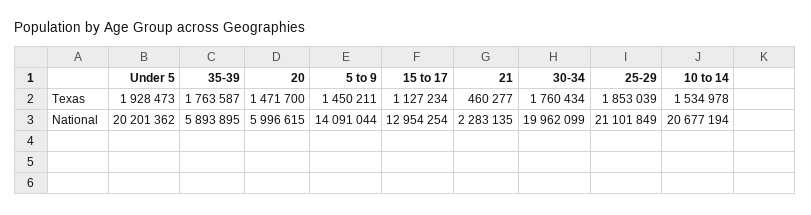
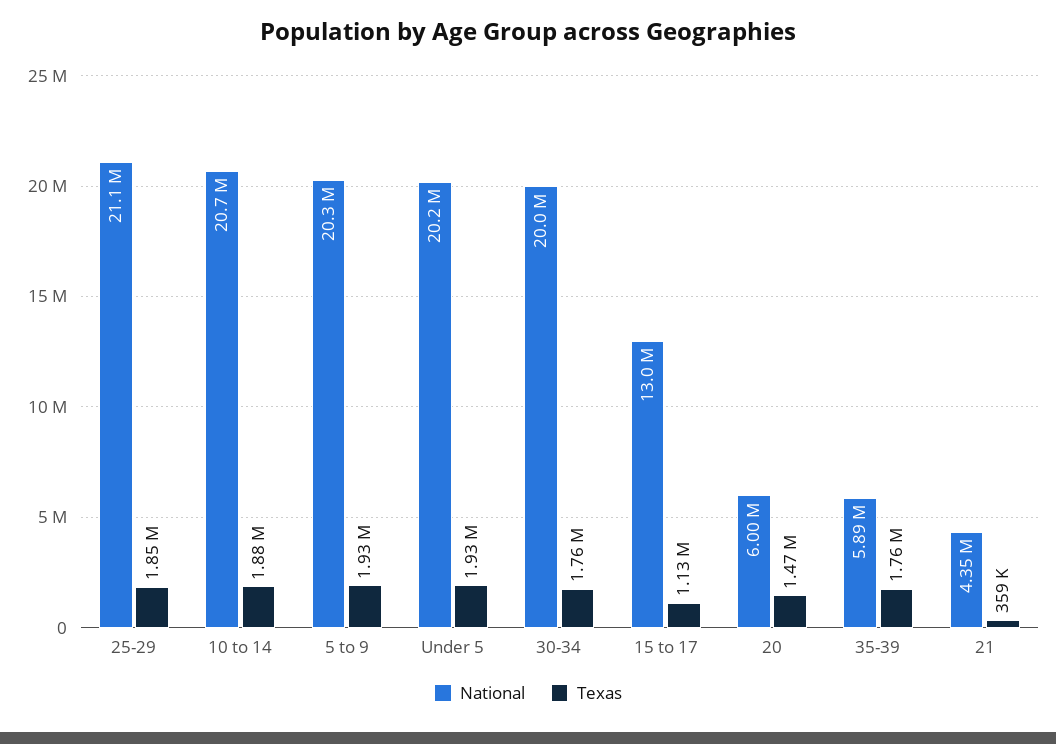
Texas, 5 to 9: 1450211 -> 1930000
Texas, 21: 460277 -> 359000
Texas, 10 to 14: 1534978 -> 1880000
National, 5 to 9: 14091044 -> 20300000
National, 21: 2283135 -> 4350000

